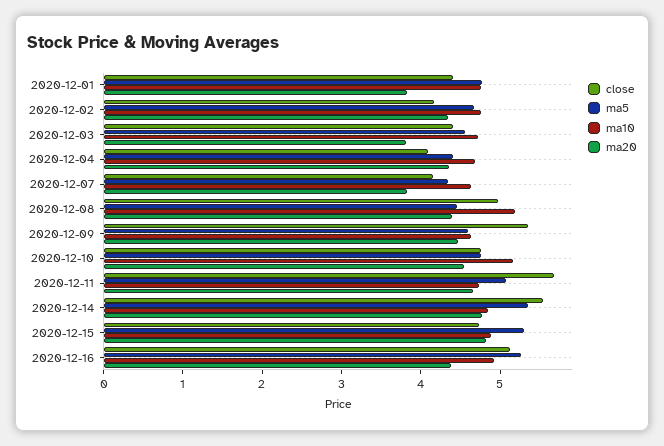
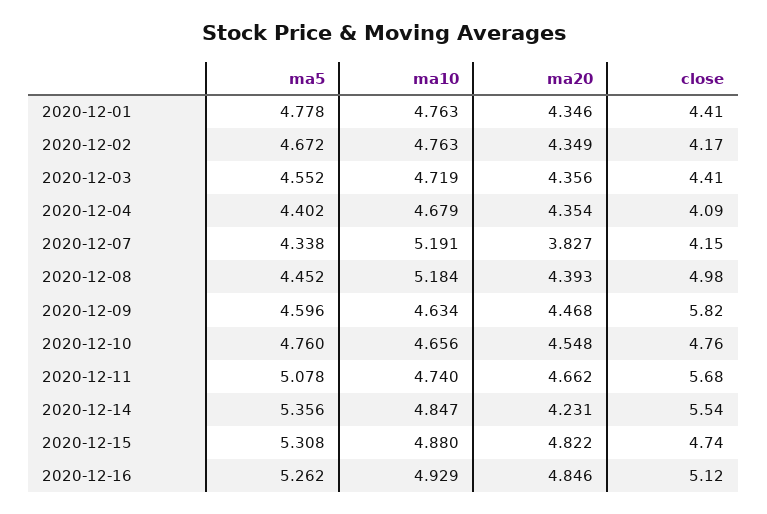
ma20, 2020-12-01: 3.8 -> 4.346
ma20, 2020-12-03: 3.8 -> 4.356
ma10, 2020-12-07: 4.6 -> 5.191
close, 2020-12-09: 5.4 -> 5.82
ma10, 2020-12-10: 5.2 -> 4.656
ma20, 2020-12-14: 4.8 -> 4.231
ma20, 2020-12-16: 4.4 -> 4.846

